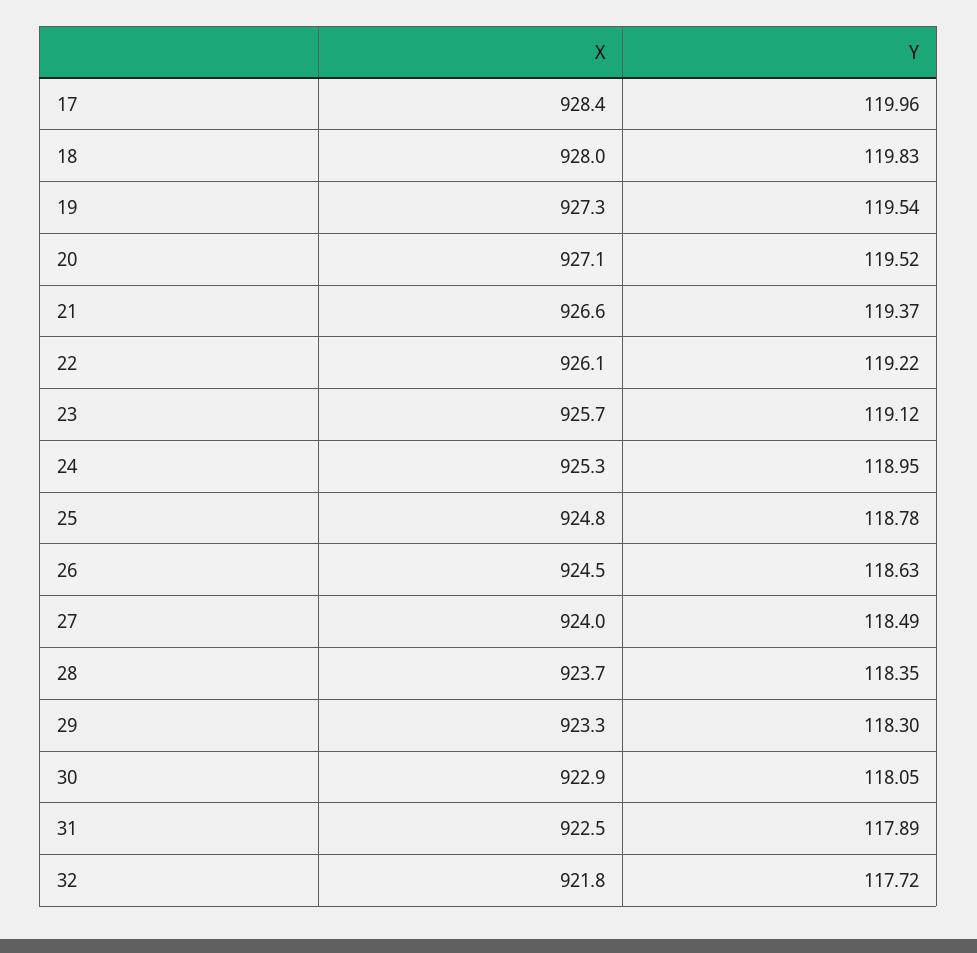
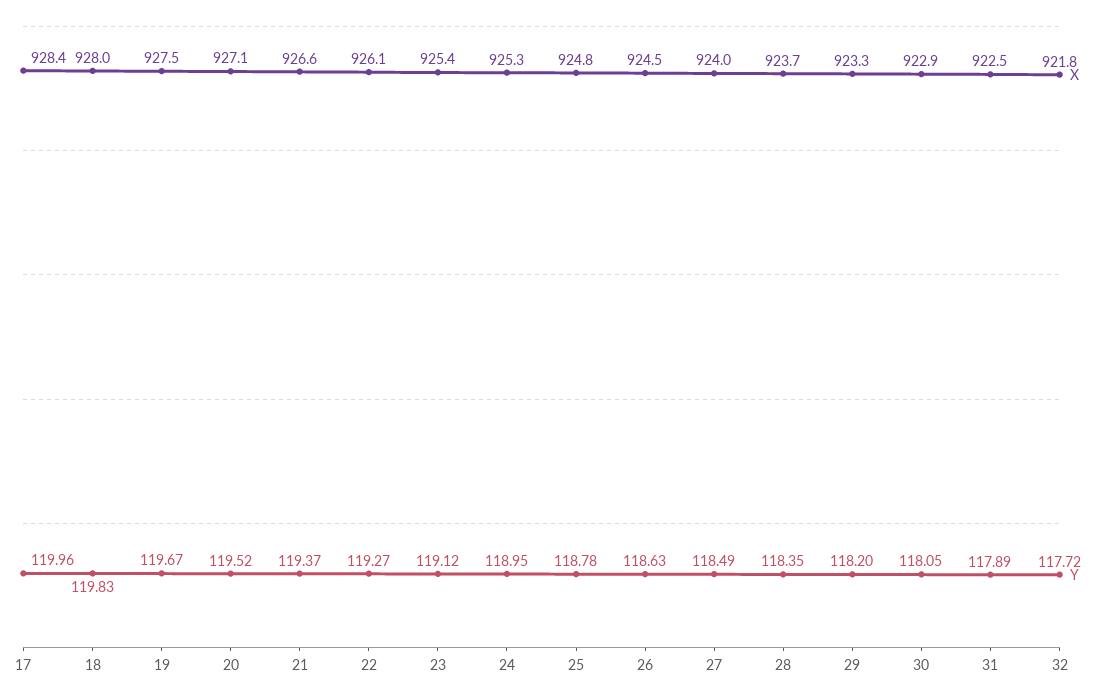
X, 19: 927.3 -> 927.5
Y, 19: 119.54 -> 119.67
Y, 22: 119.22 -> 119.27
X, 23: 925.7 -> 925.4
Y, 29: 118.3 -> 118.2

